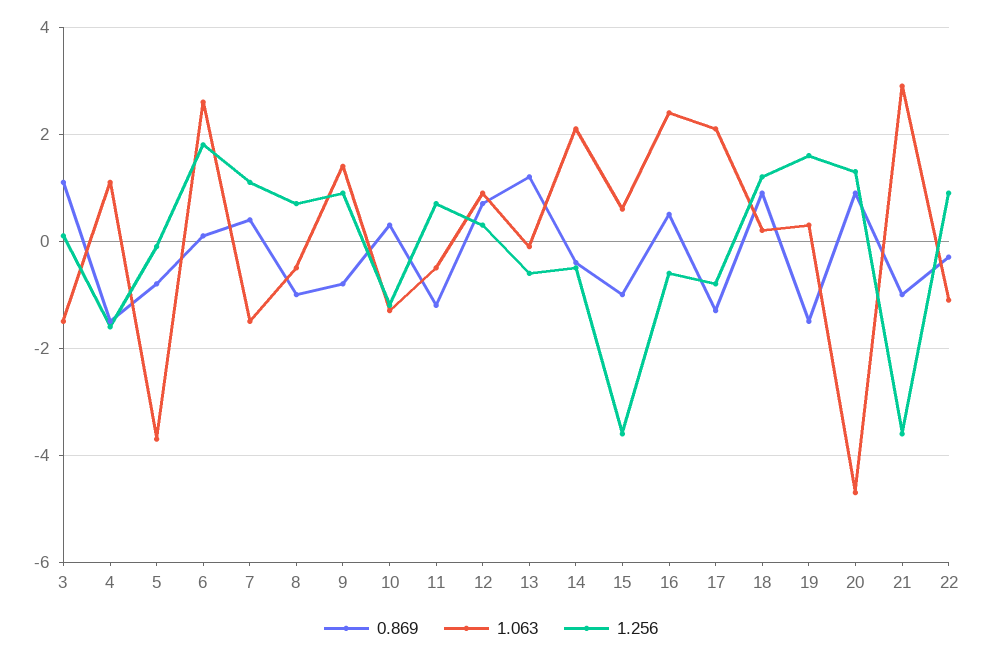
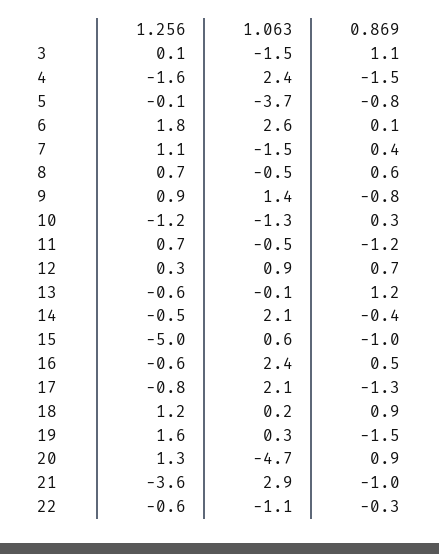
1.063, 4: 1 -> 2.4
0.869, 8: -1 -> 0.6
1.256, 15: -3.5 -> -5
1.256, 22: 1 -> -0.6

